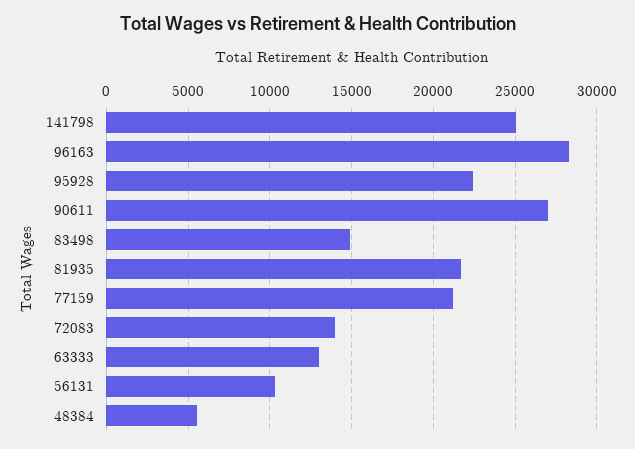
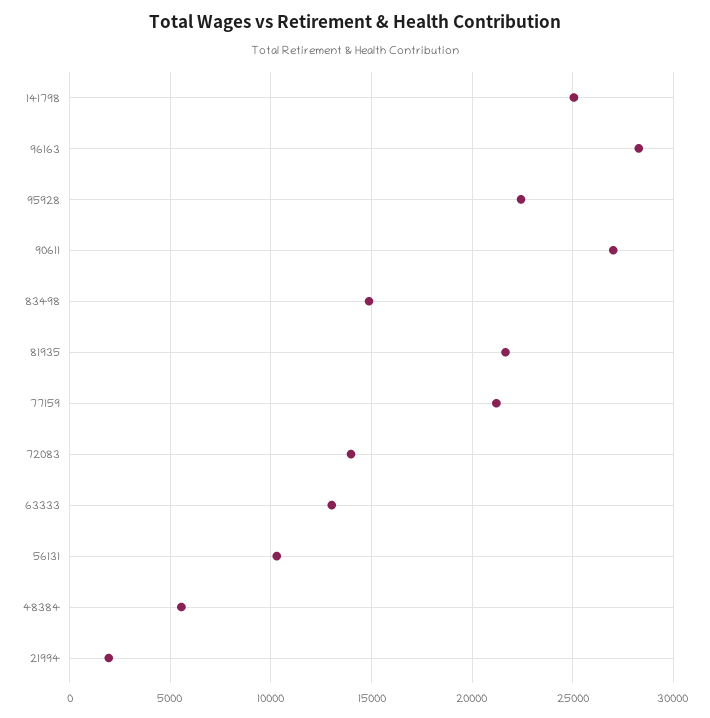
21994: none -> 2000

